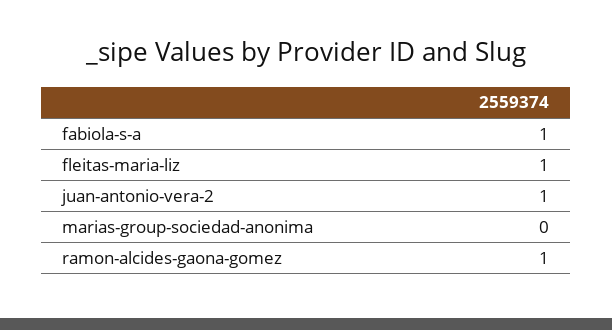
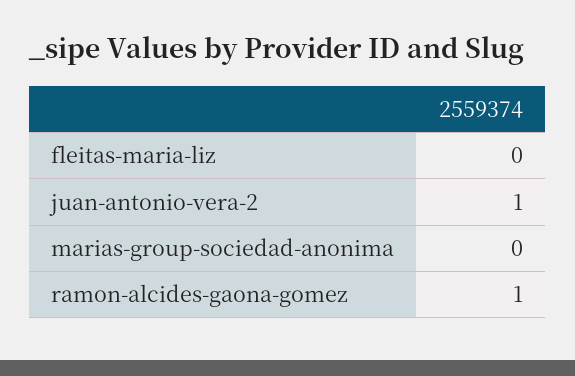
fabiola-s-a: 1 -> none
fleitas-maria-liz: 1 -> 0

